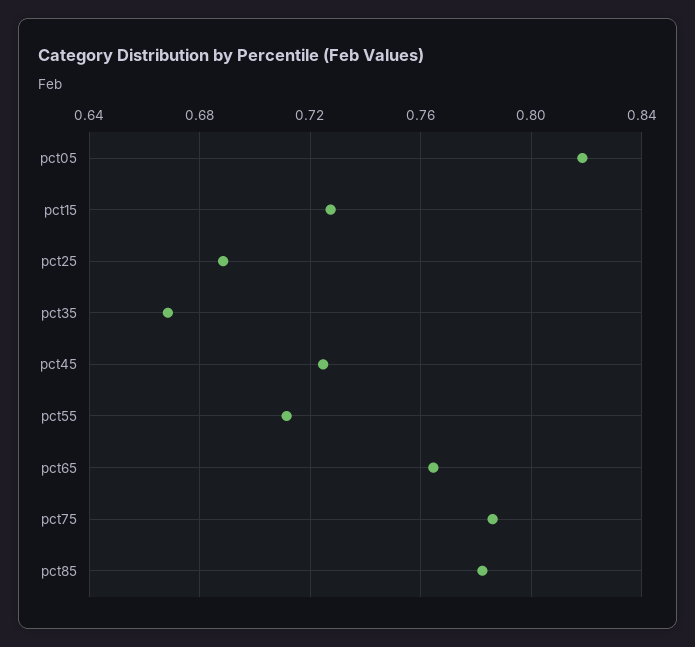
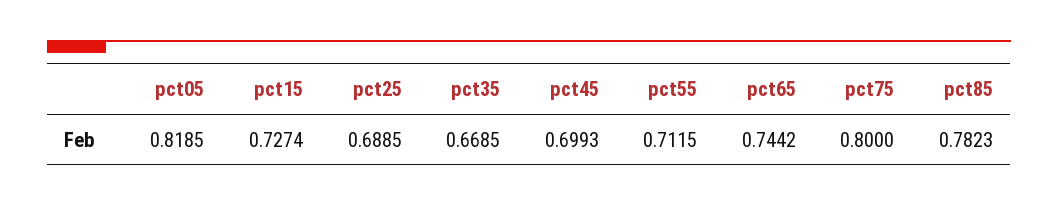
pct45: 0.725 -> 0.6993
pct65: 0.765 -> 0.7442
pct75: 0.785 -> 0.8

